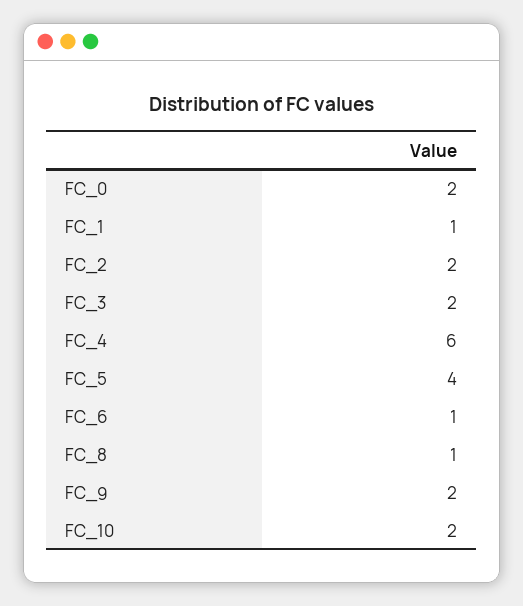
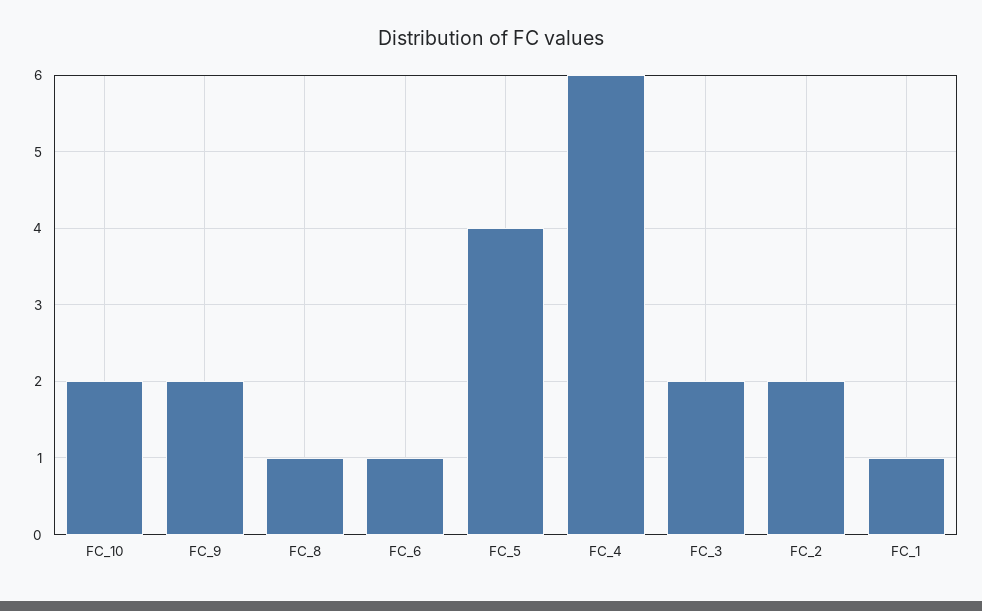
FC_0: 2 -> none

